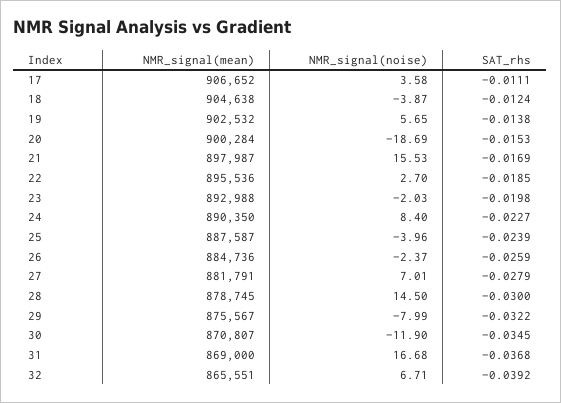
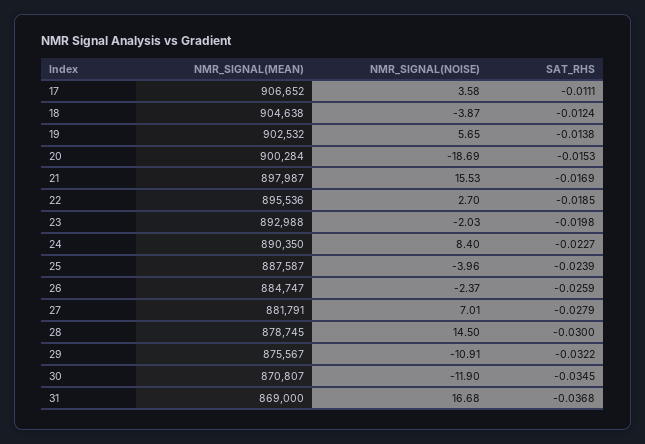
NMR_signal(mean), 26: 884736 -> 884747
NMR_signal(noise), 29: -7.99 -> -10.91
NMR_signal(mean), 32: 865551 -> none
NMR_signal(noise), 32: 6.71 -> none
SAT_rhs, 32: -0.0392 -> none

